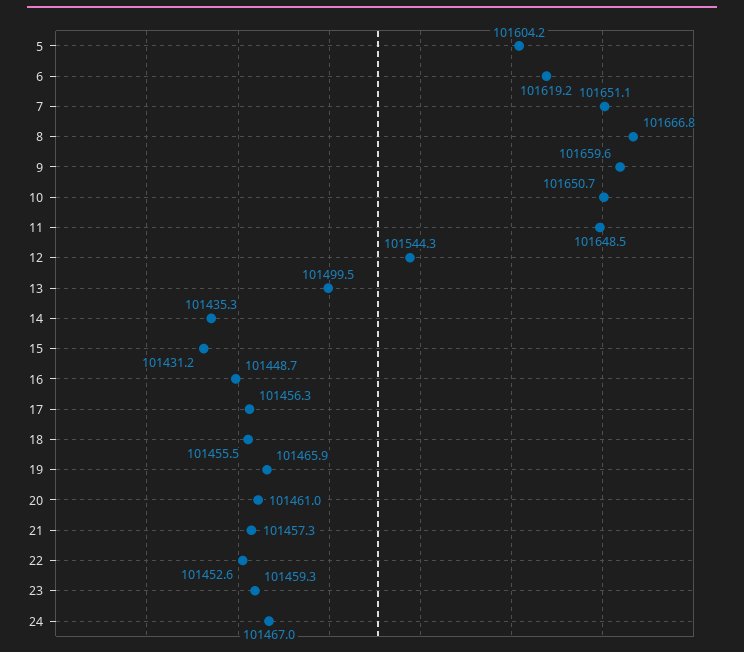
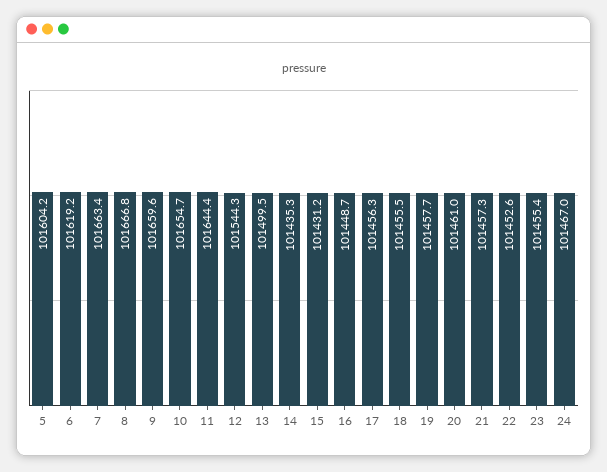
7: 101651.1 -> 101663.4
10: 101650.7 -> 101654.7
11: 101648.5 -> 101644.4
19: 101465.9 -> 101457.7
23: 101459.3 -> 101455.4

